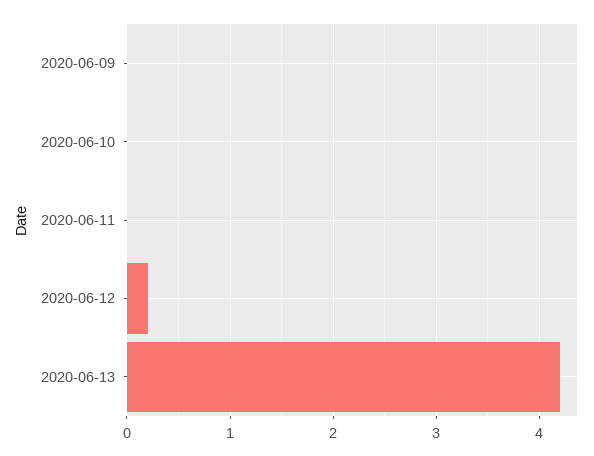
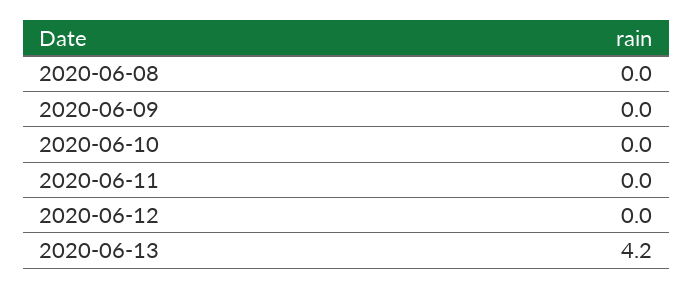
2020-06-12: 0.2 -> 0
2020-06-08: none -> 0

